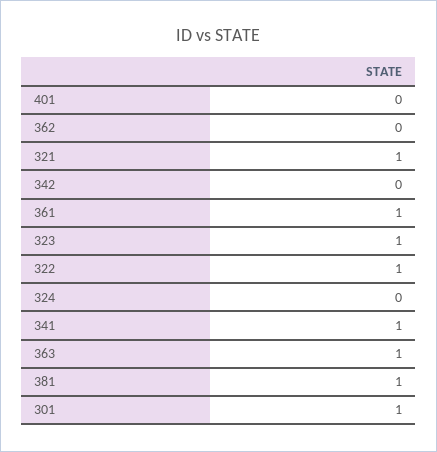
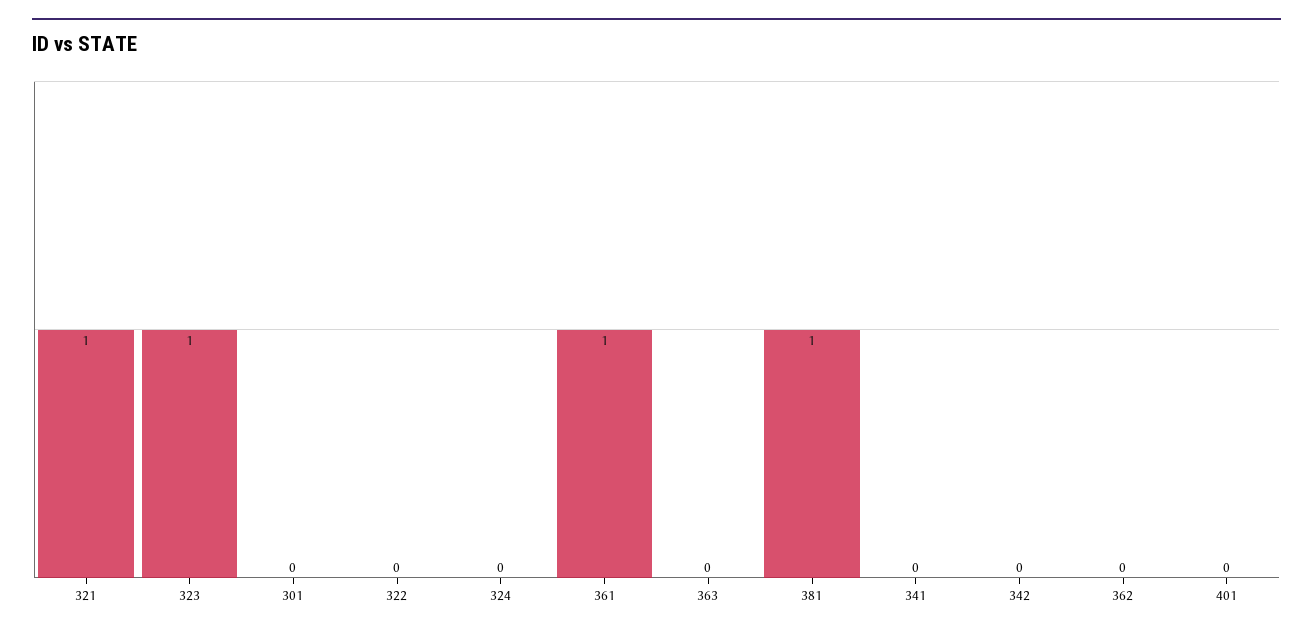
322: 1 -> 0
341: 1 -> 0
363: 1 -> 0
301: 1 -> 0

